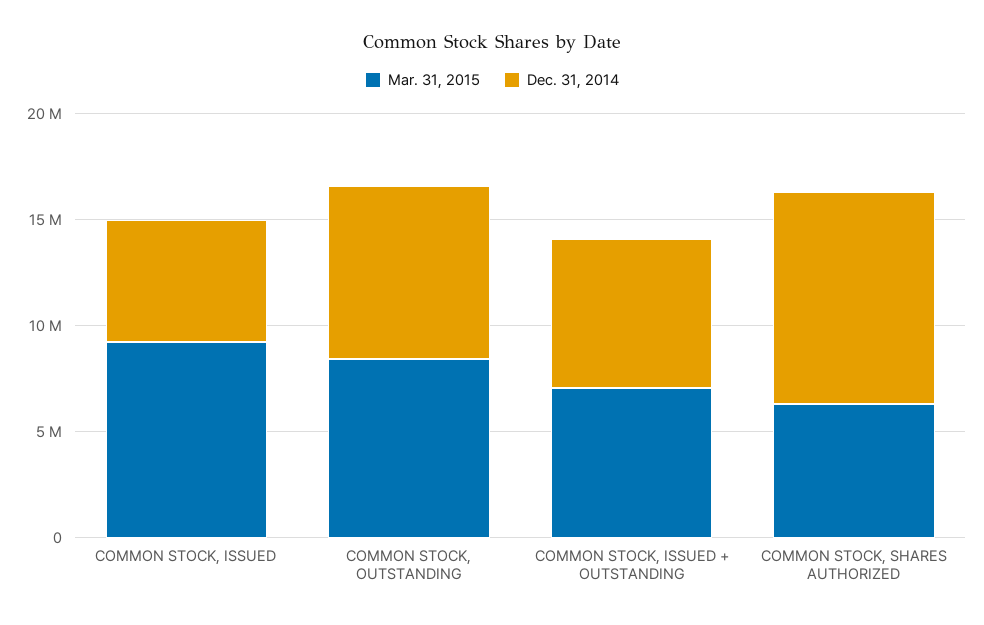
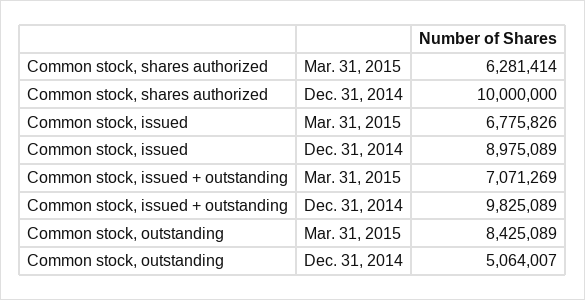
Mar. 31, 2015, COMMON STOCK, ISSUED: 9000000 -> 6775826
Dec. 31, 2014, COMMON STOCK, ISSUED: 6000000 -> 8975089
Dec. 31, 2014, COMMON STOCK, OUTSTANDING: 8000000 -> 5064007
Dec. 31, 2014, COMMON STOCK, ISSUED + OUTSTANDING: 7000000 -> 9825089

